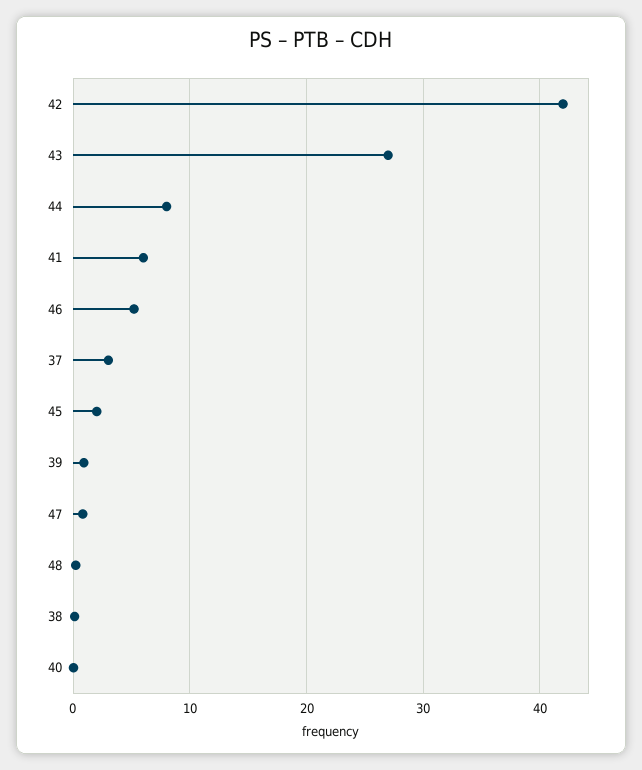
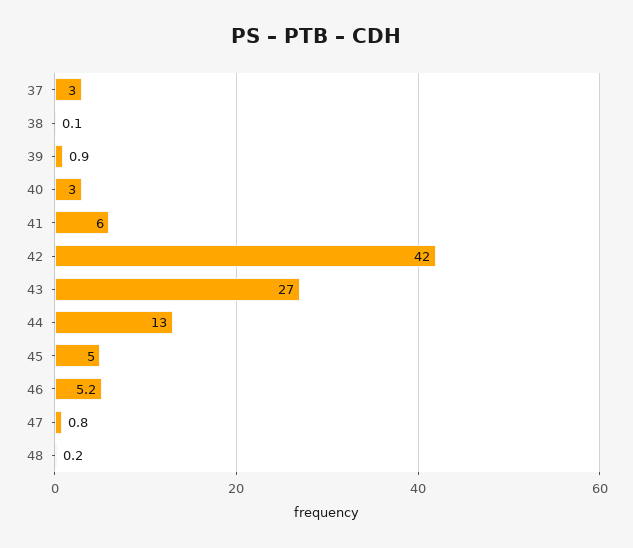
44: 8 -> 13
45: 2 -> 5
40: 0 -> 3

